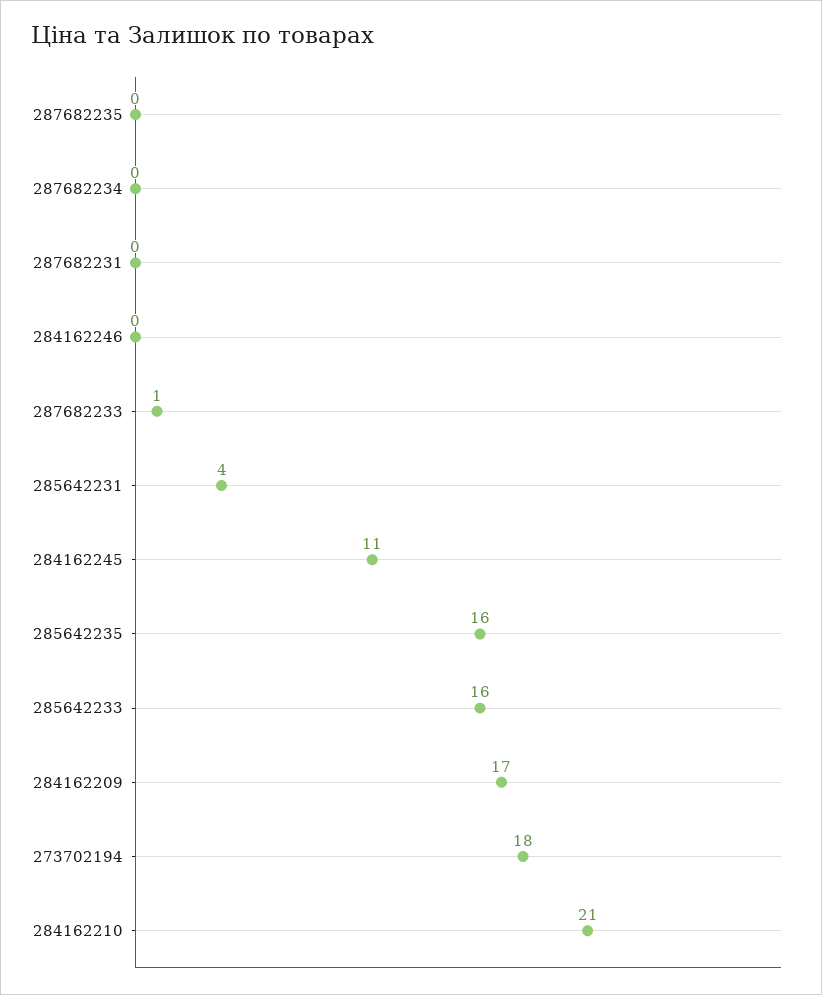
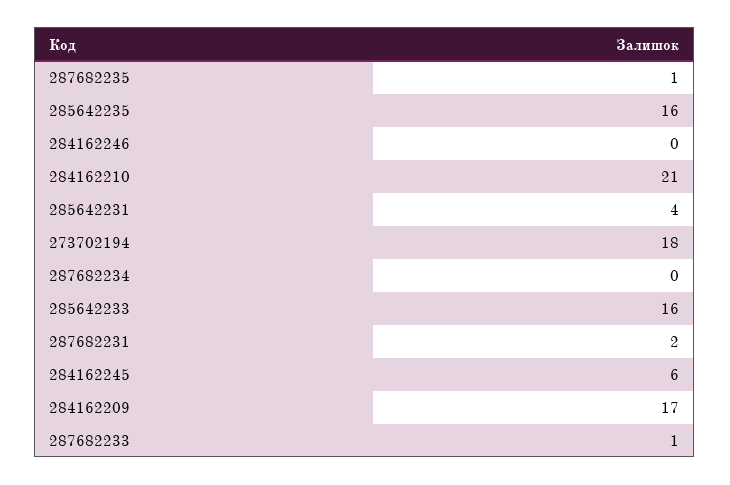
287682235: 0 -> 1
287682231: 0 -> 2
284162245: 11 -> 6

